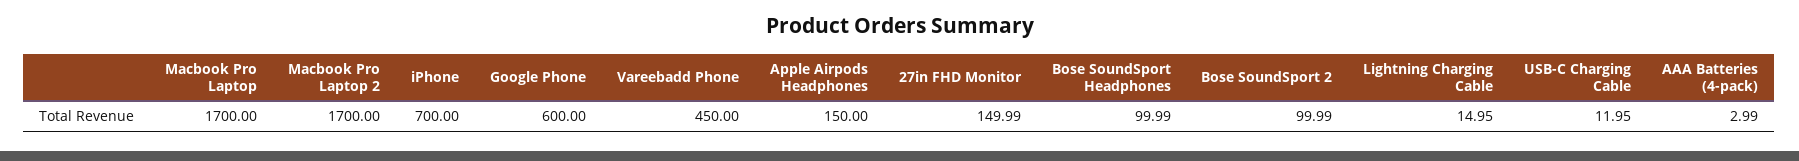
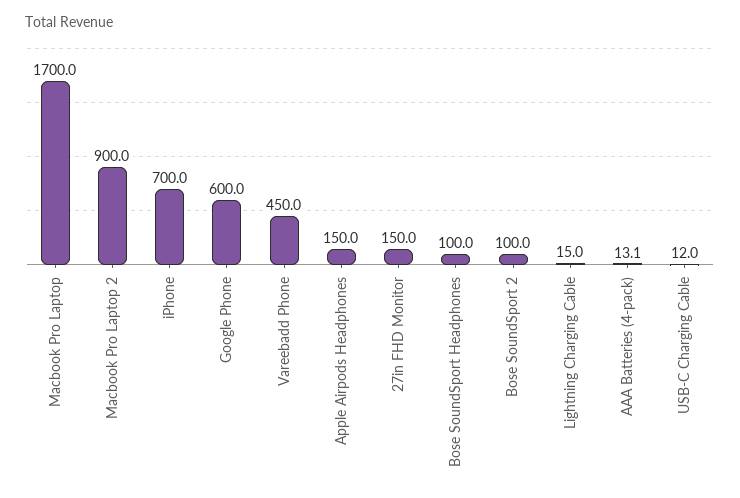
Macbook Pro Laptop 2: 1700 -> 900
AAA Batteries (4-pack): 2.99 -> 13.1

